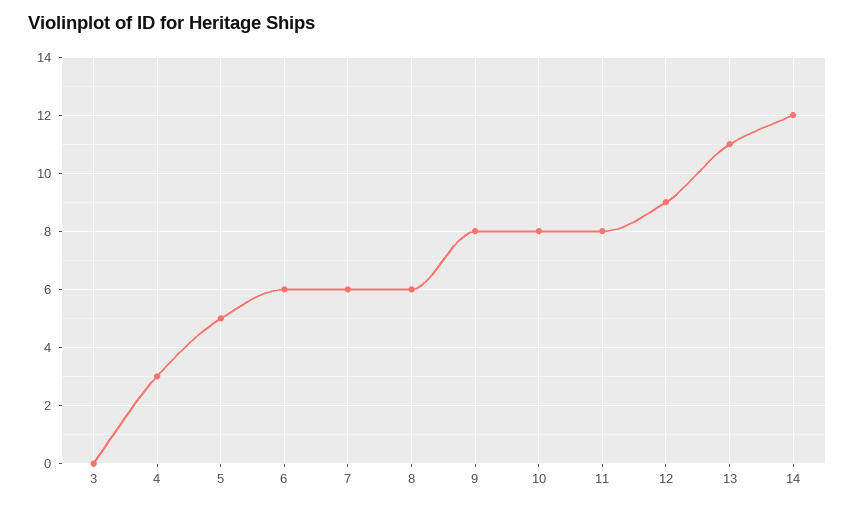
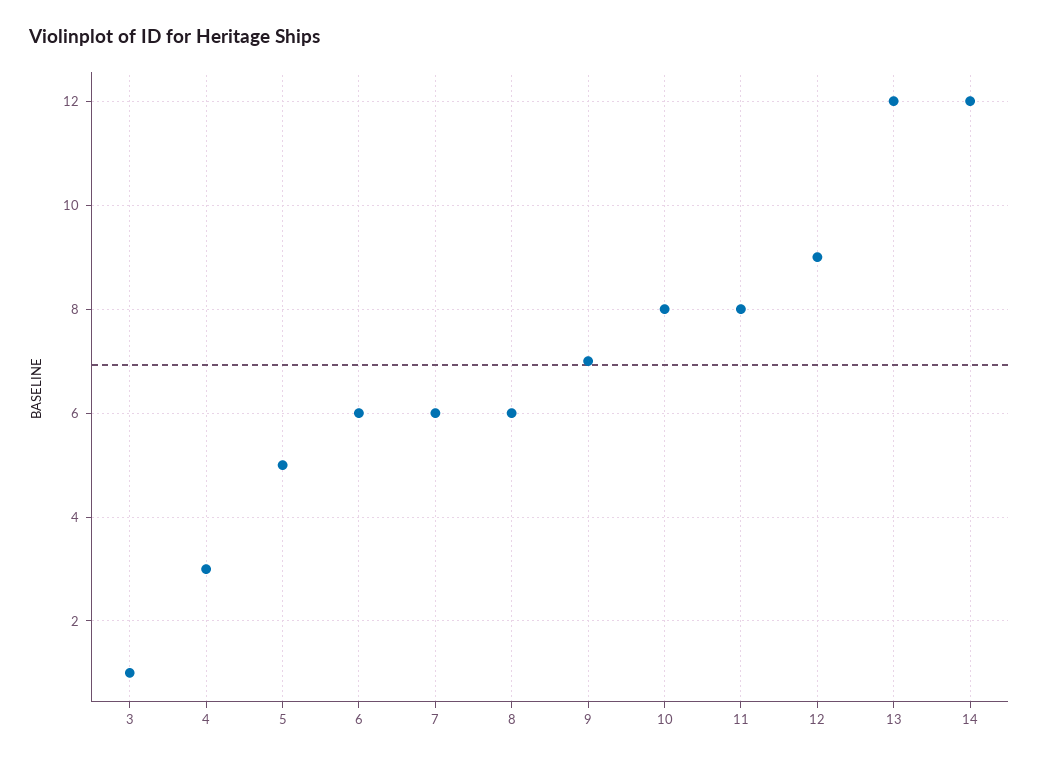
3: 0 -> 1
9: 8 -> 7
13: 11 -> 12

